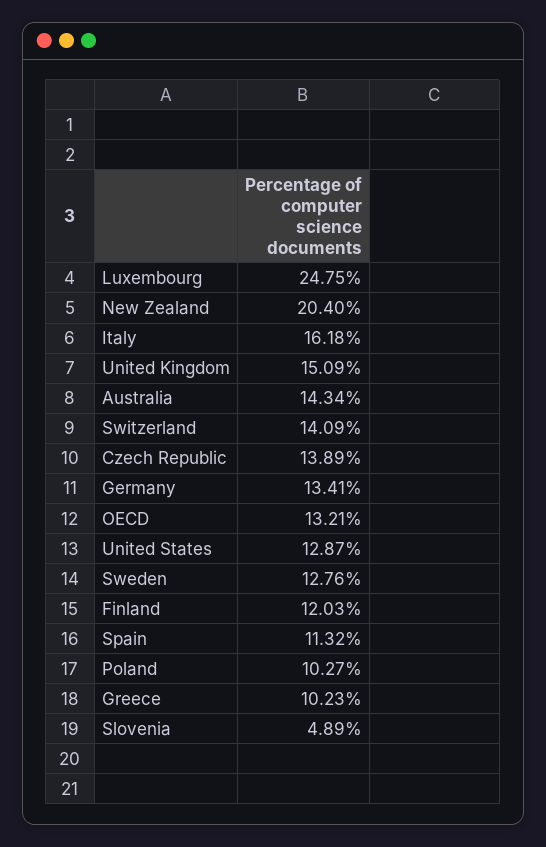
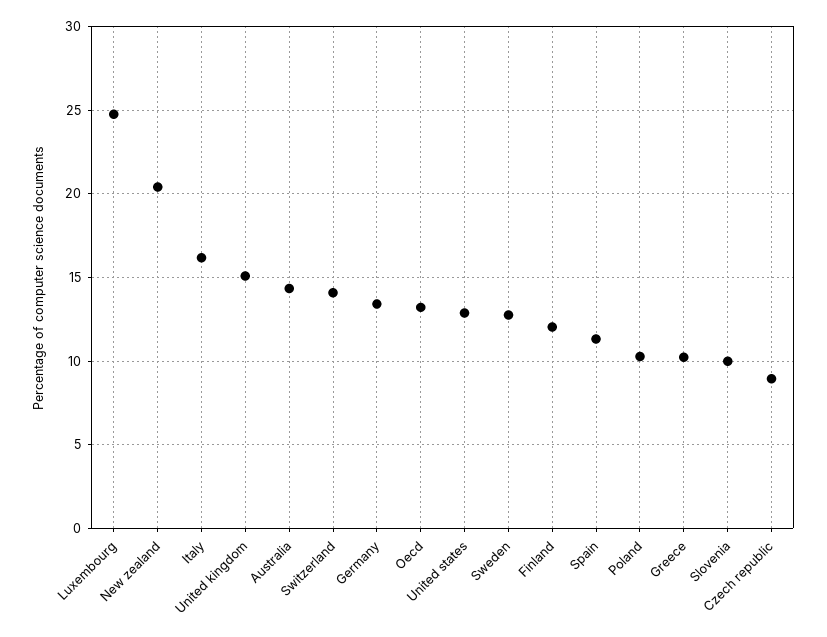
Czech Republic: 13.89 -> 9
Slovenia: 4.89 -> 10

